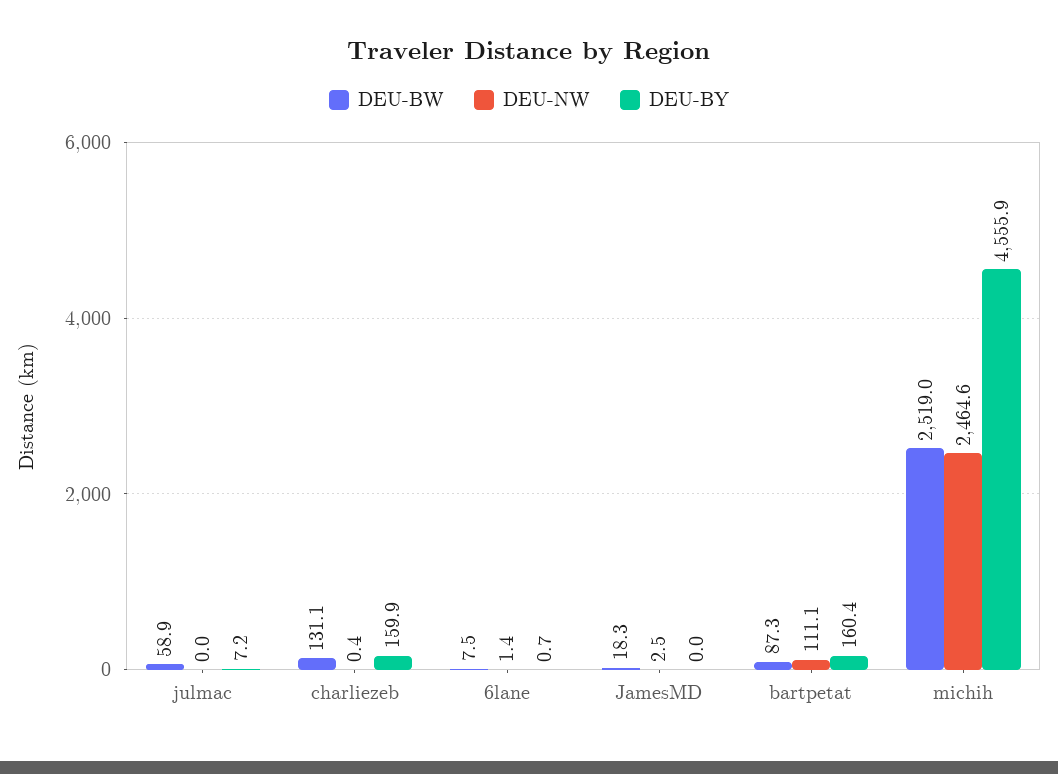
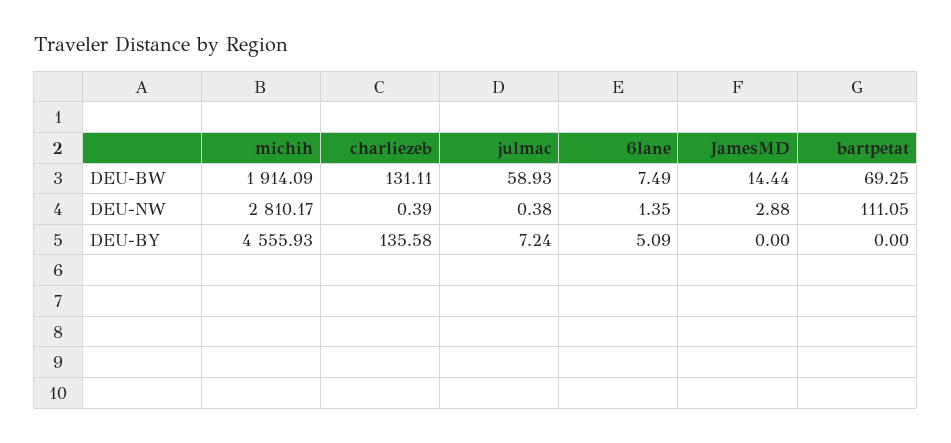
DEU-NW, julmac: 0 -> 0.38
DEU-BY, charliezeb: 159.9 -> 135.58
DEU-BY, 6lane: 0.7 -> 5.09
DEU-BW, JamesMD: 18.3 -> 14.44
DEU-NW, JamesMD: 2.5 -> 2.88
DEU-BW, bartpetat: 87.3 -> 69.25
DEU-BY, bartpetat: 160.4 -> 0
DEU-BW, michih: 2519 -> 1914.09
DEU-NW, michih: 2464.6 -> 2810.17

